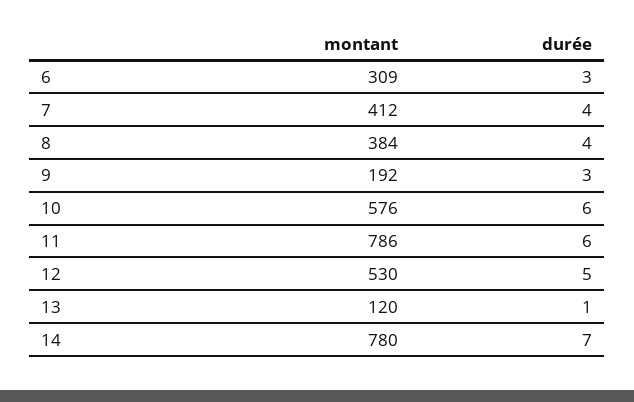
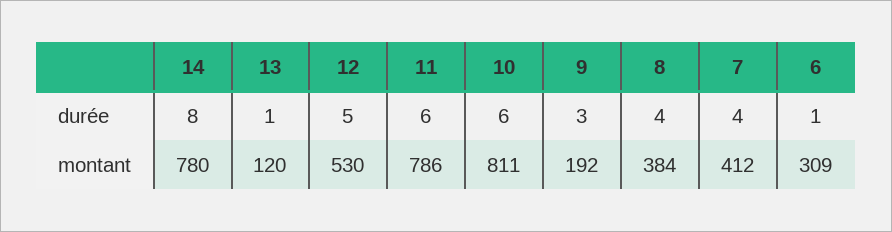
durée, 6: 3 -> 1
montant, 10: 576 -> 811
durée, 14: 7 -> 8

